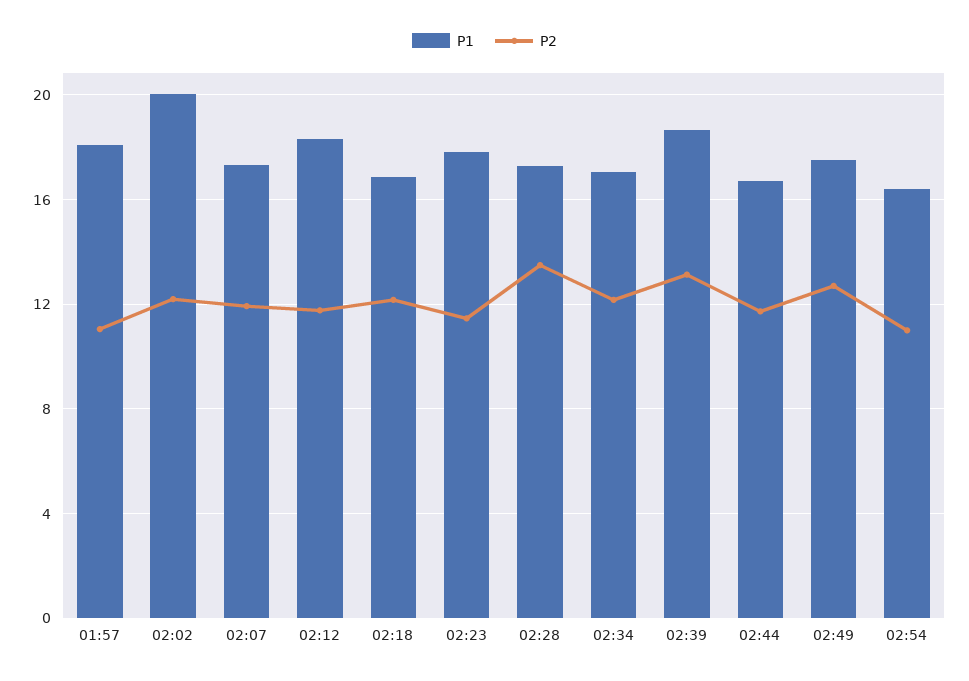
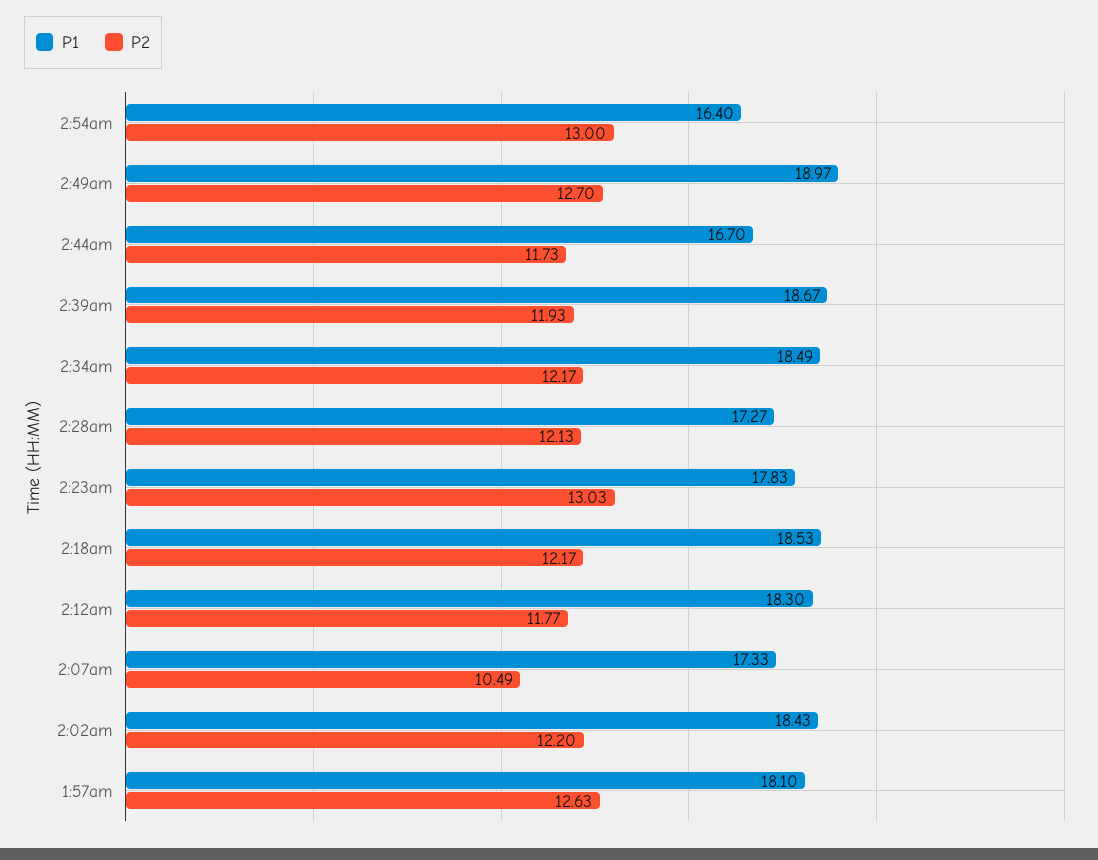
P2, 01:57: 11 -> 12.63
P1, 02:02: 20 -> 18.43
P2, 02:07: 12 -> 10.49
P1, 02:18: 17 -> 18.53
P2, 02:23: 11.5 -> 13.03
P2, 02:28: 13.5 -> 12.13
P1, 02:34: 17 -> 18.49
P2, 02:39: 13 -> 11.93
P1, 02:49: 17.5 -> 18.97
P2, 02:54: 11 -> 13

